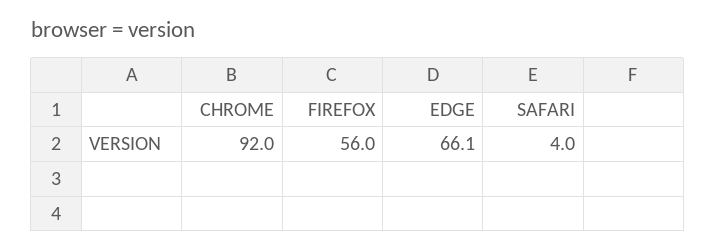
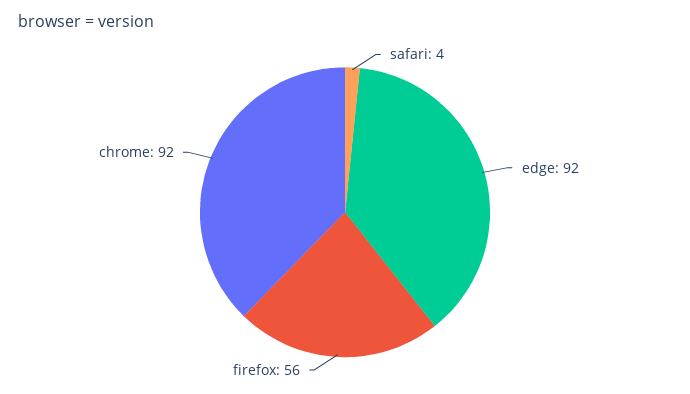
EDGE: 66.1 -> 92

